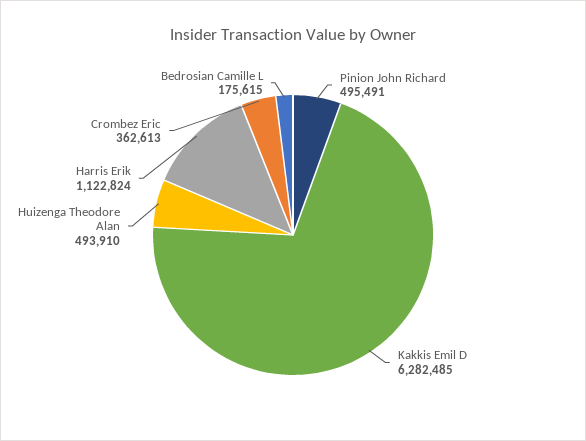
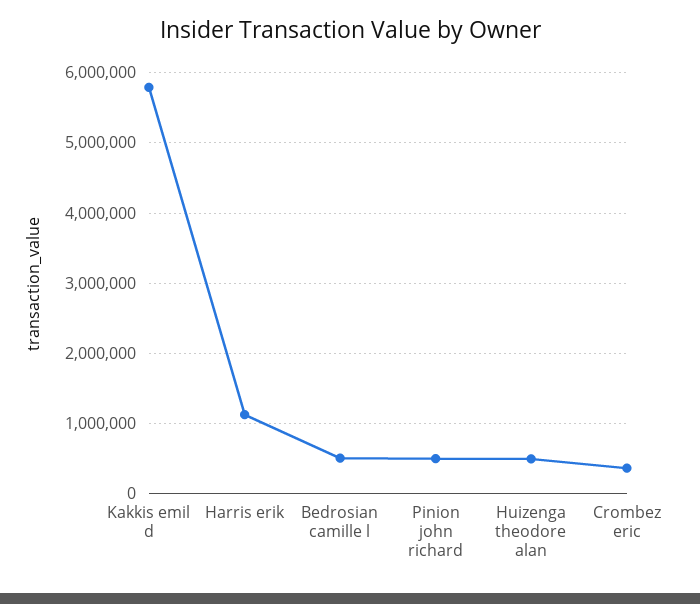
Kakkis Emil D: 6282485 -> 5800000
Bedrosian Camille L: 175615 -> 500000

